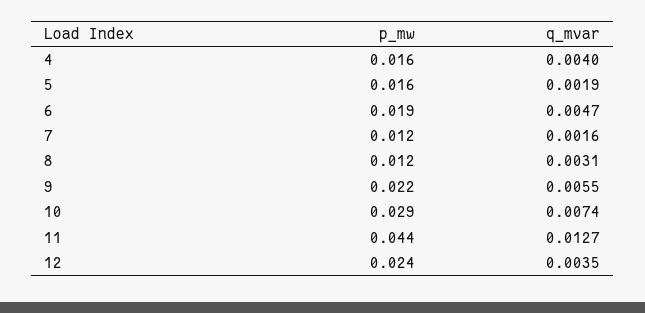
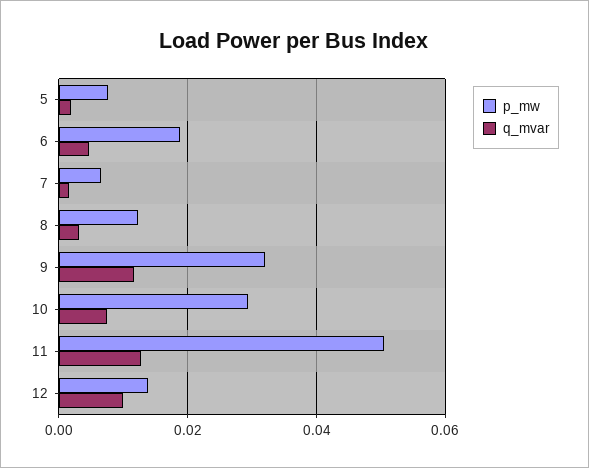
p_mw, 4: 0.016 -> none
q_mvar, 4: 0.004 -> none
p_mw, 5: 0.016 -> 0.008
p_mw, 7: 0.012 -> 0.006
p_mw, 9: 0.022 -> 0.032
q_mvar, 9: 0.0055 -> 0.012
p_mw, 11: 0.044 -> 0.05
p_mw, 12: 0.024 -> 0.014
q_mvar, 12: 0.0035 -> 0.01

